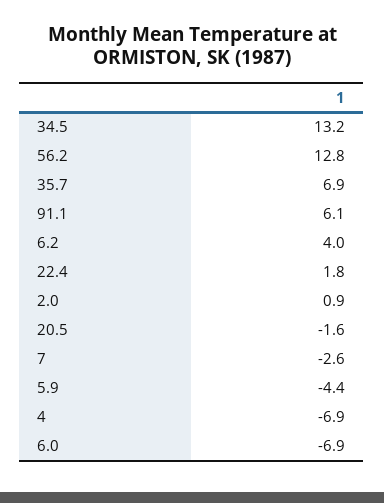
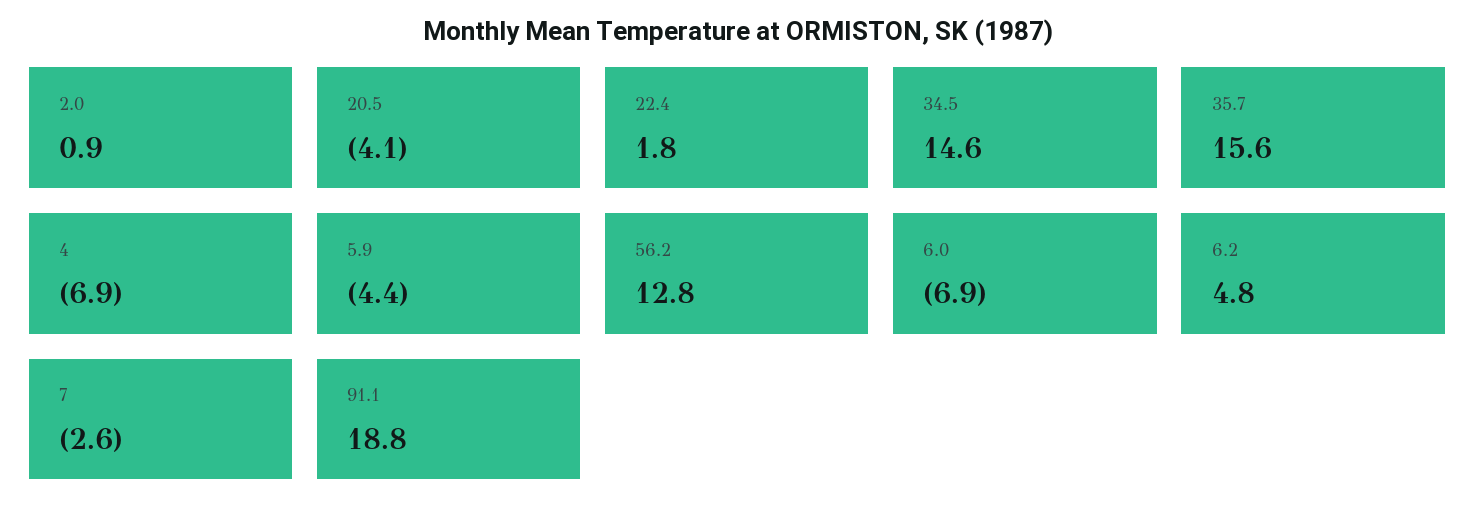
34.5: 13.2 -> 14.6
35.7: 6.9 -> 15.6
91.1: 6.1 -> 18.8
6.2: 4 -> 4.8
20.5: -1.6 -> -4.1

